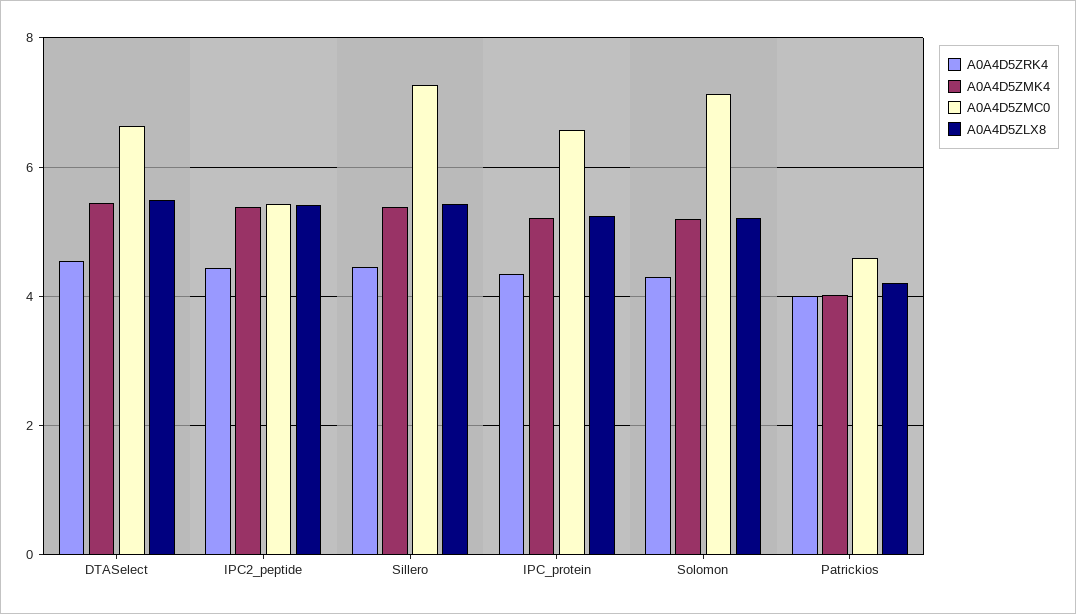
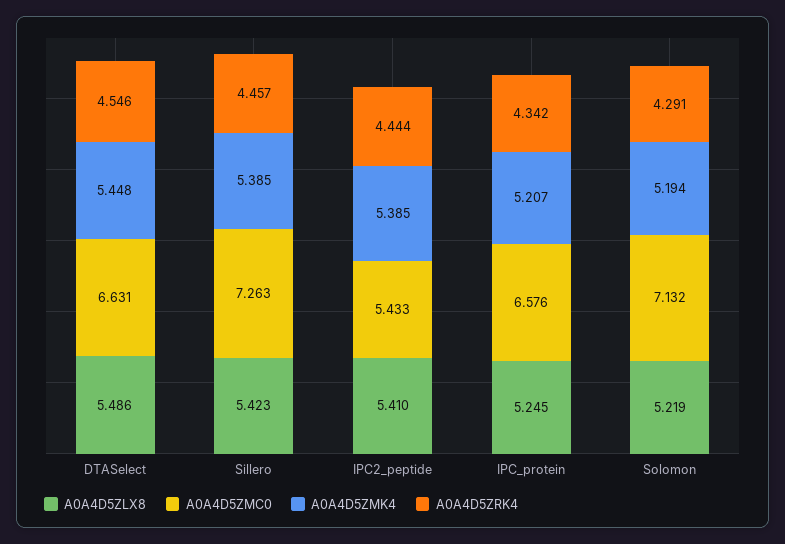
A0A4D5ZRK4, Patrickios: 4 -> none
A0A4D5ZMK4, Patrickios: 4 -> none
A0A4D5ZMC0, Patrickios: 4.6 -> none
A0A4D5ZLX8, Patrickios: 4.2 -> none

